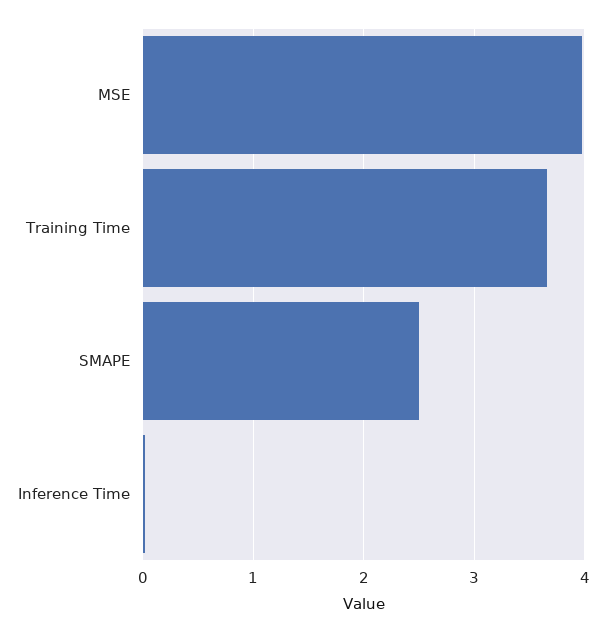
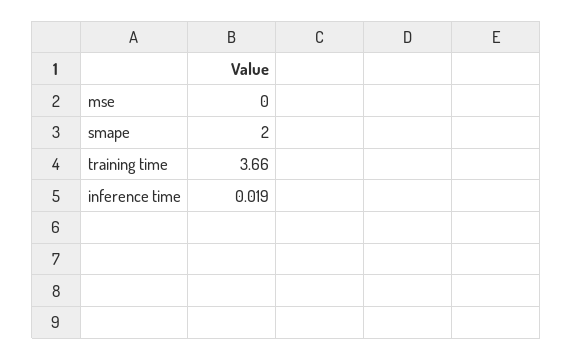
MSE: 4 -> 0
SMAPE: 2.5 -> 2

